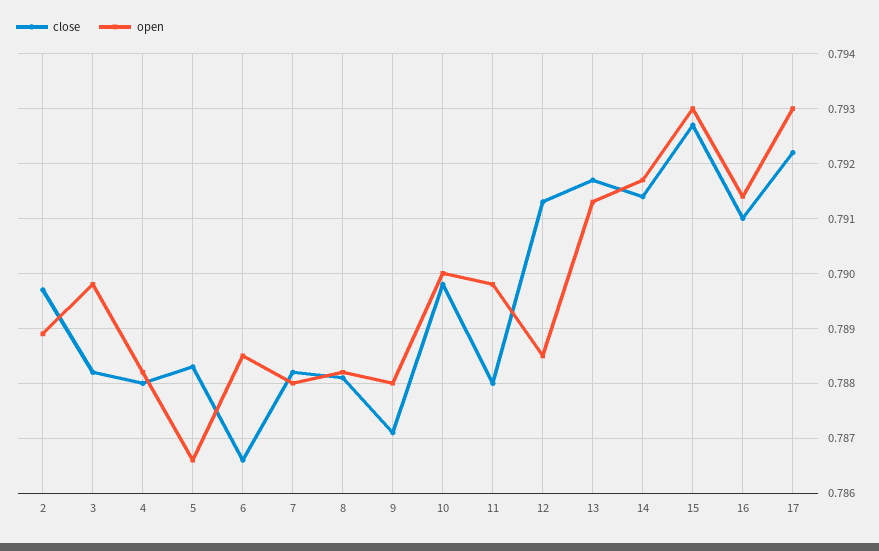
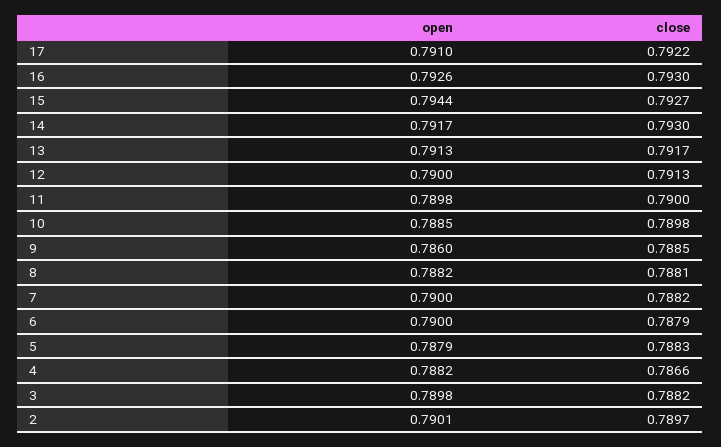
open, 2: 0.789 -> 0.7901
close, 4: 0.788 -> 0.7866
open, 5: 0.7865 -> 0.7879
close, 6: 0.7865 -> 0.7879
open, 6: 0.7885 -> 0.79
open, 7: 0.788 -> 0.79
close, 9: 0.787 -> 0.7885
open, 9: 0.788 -> 0.786
open, 10: 0.79 -> 0.7885
close, 11: 0.788 -> 0.79
open, 12: 0.7885 -> 0.79
close, 14: 0.7915 -> 0.793
open, 15: 0.793 -> 0.7944
close, 16: 0.791 -> 0.793
open, 16: 0.7915 -> 0.7926
open, 17: 0.793 -> 0.791

